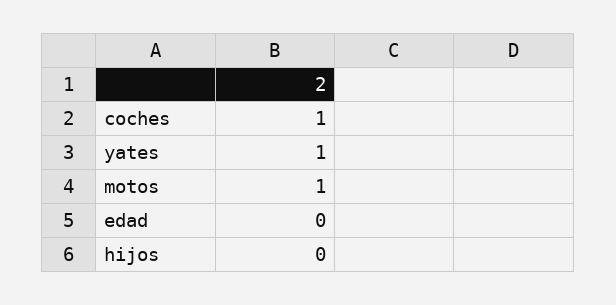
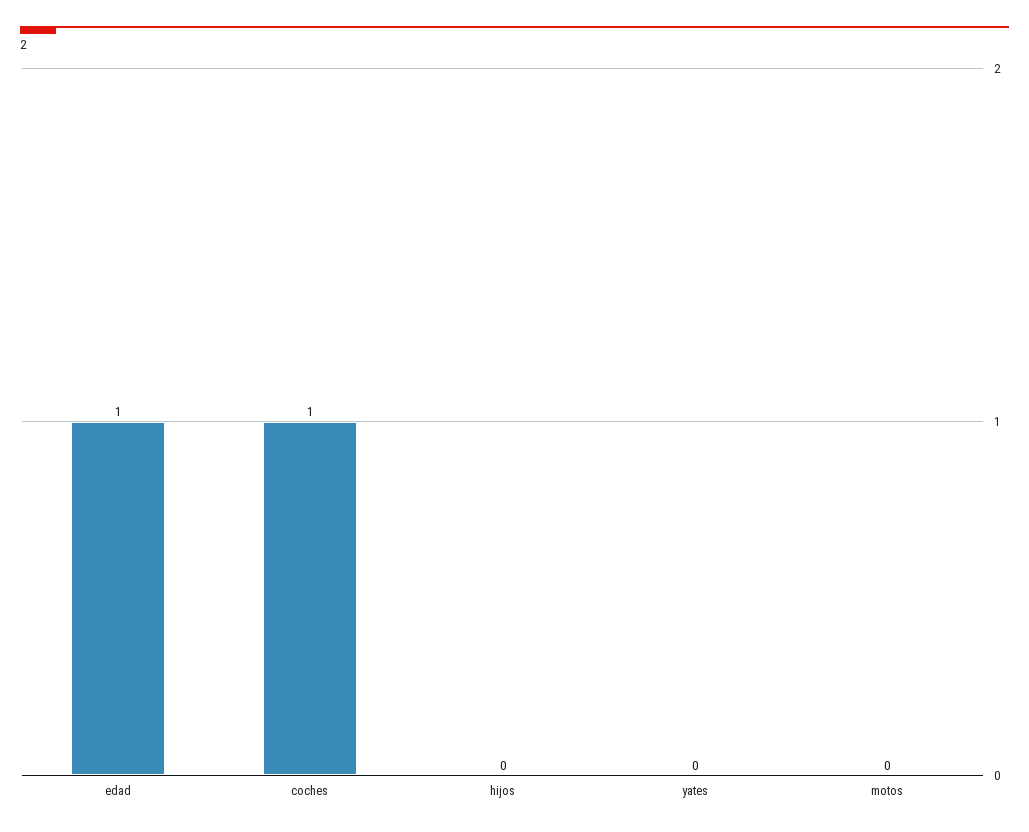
yates: 1 -> 0
motos: 1 -> 0
edad: 0 -> 1

